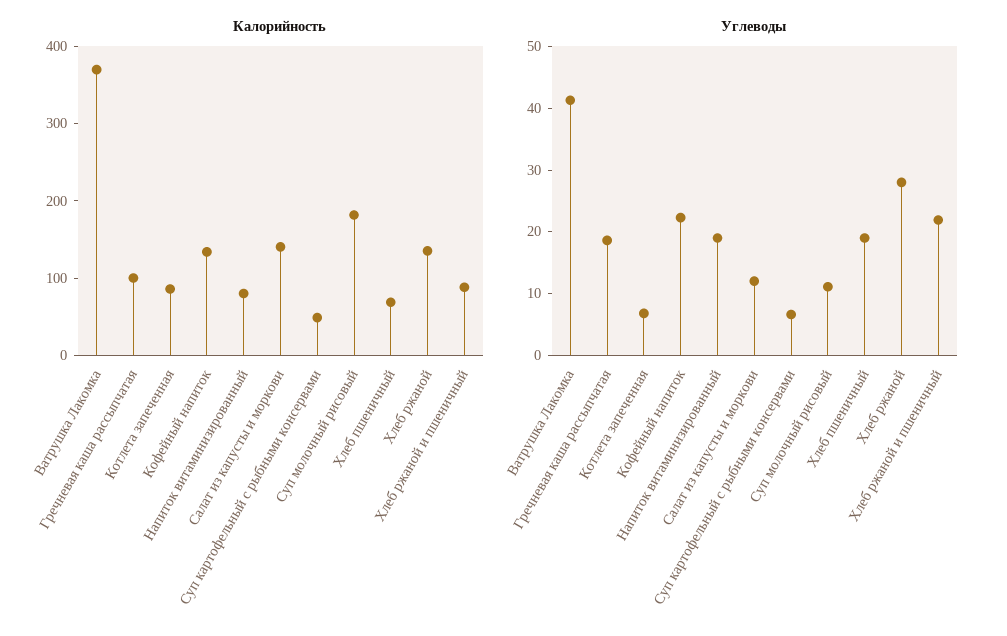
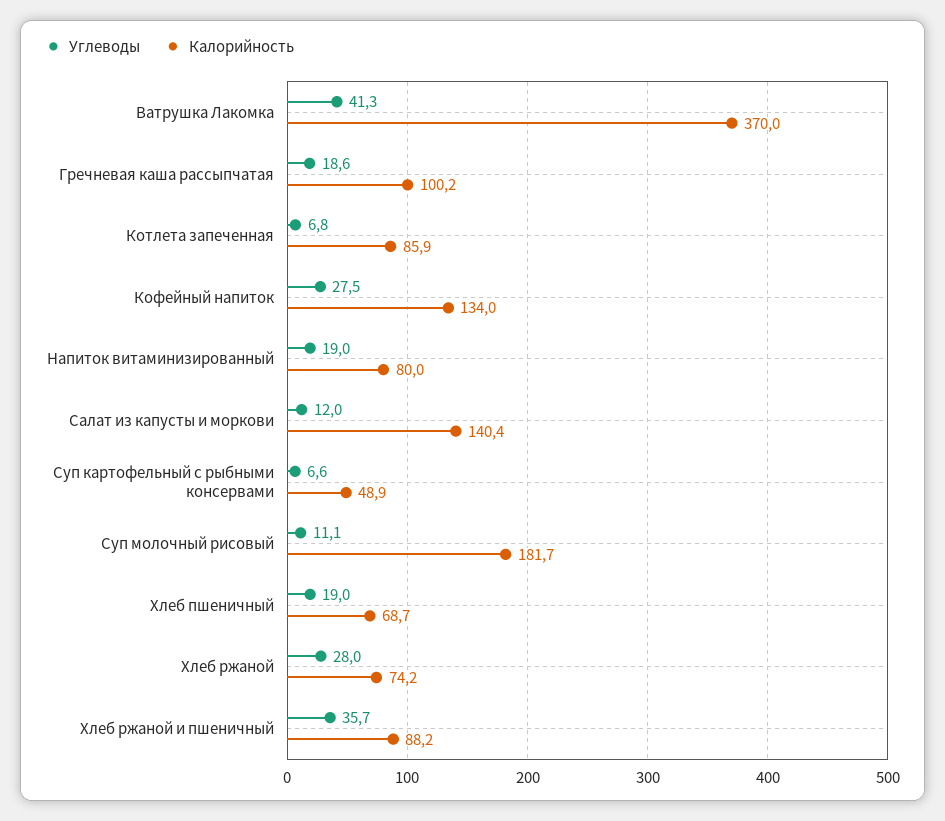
Калорийность, Хлеб ржаной: 140 -> 74.2
Углеводы, Кофейный напиток: 22 -> 27.5
Углеводы, Хлеб ржаной и пшеничный: 22 -> 35.7

